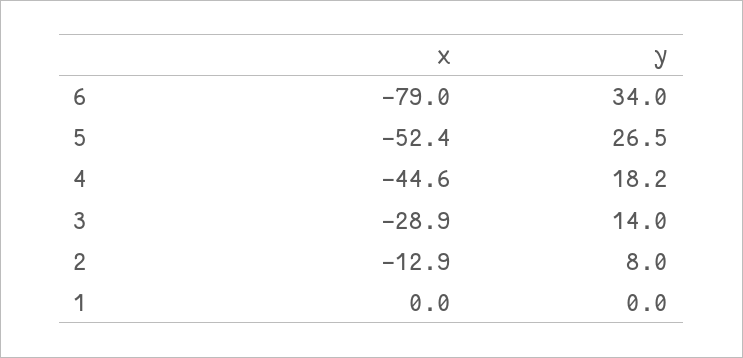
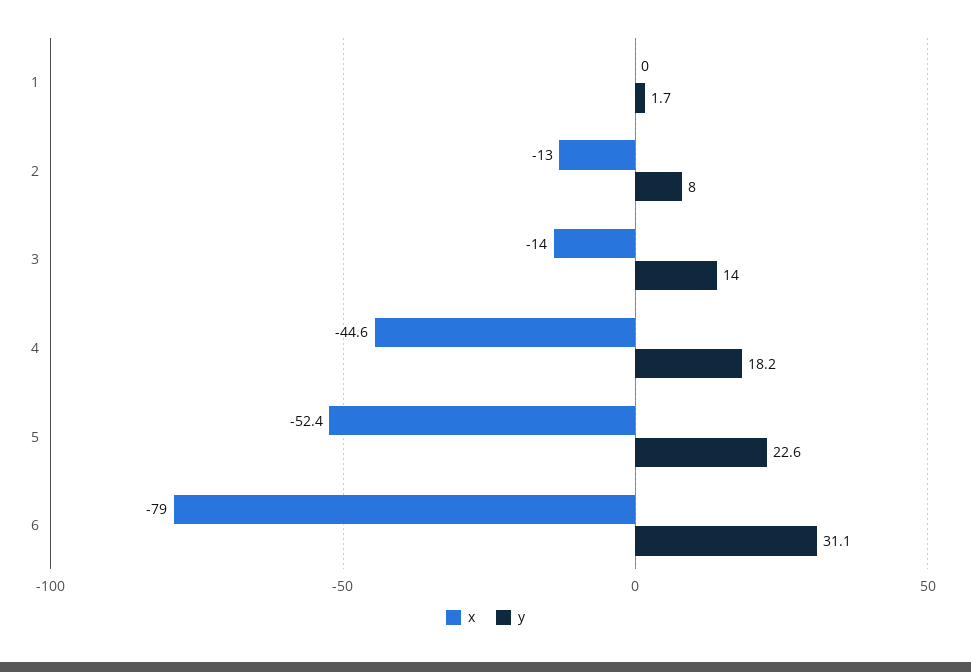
y, 6: 34 -> 31.1
y, 5: 26.5 -> 22.6
x, 3: -28.9 -> -14
x, 2: -12.9 -> -13
y, 1: 0 -> 1.7

